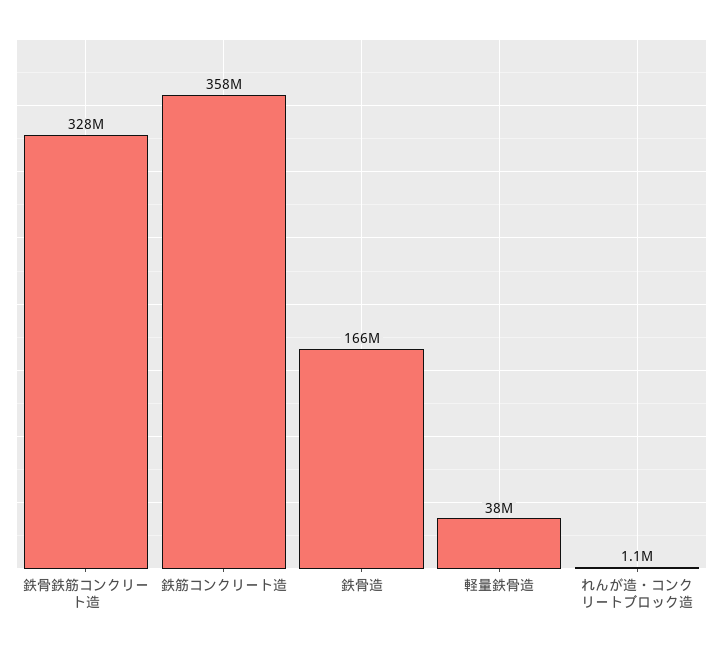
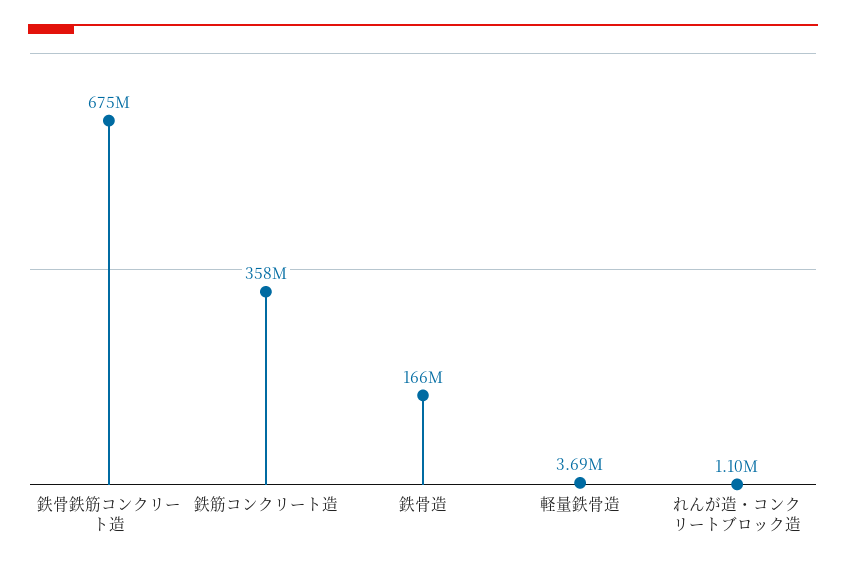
鉄骨鉄筋コンクリート造: 328000000 -> 675000000
軽量鉄骨造: 38000000 -> 3690000

